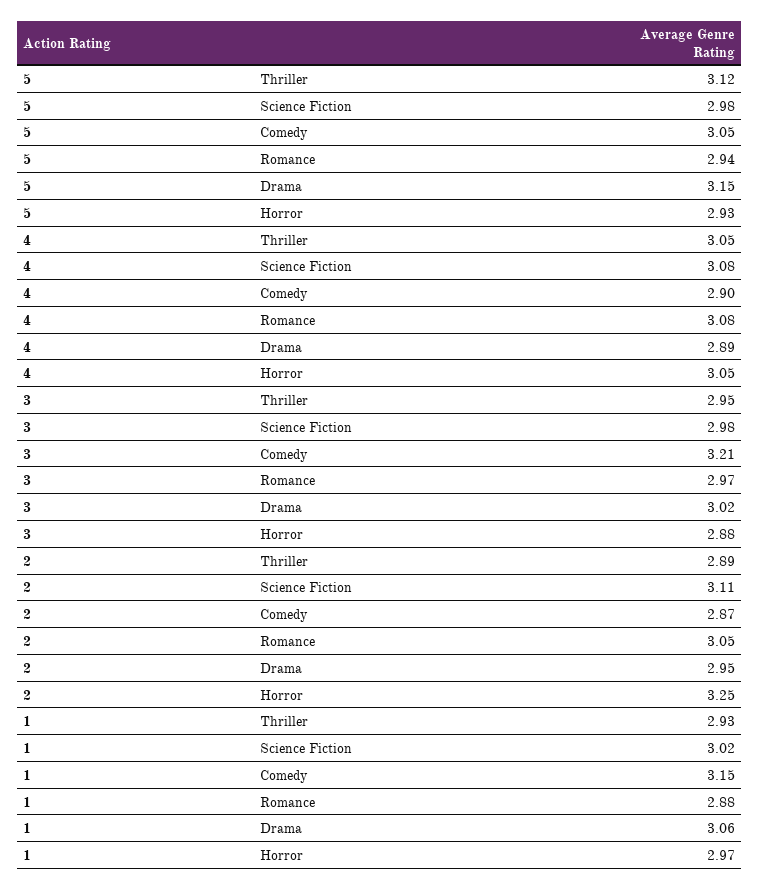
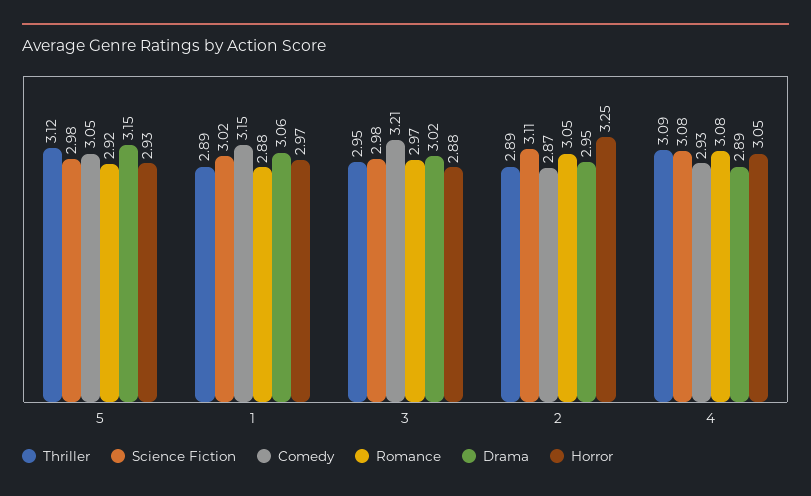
Romance, 5: 2.94 -> 2.92
Thriller, 4: 3.05 -> 3.09
Comedy, 4: 2.9 -> 2.93
Thriller, 1: 2.93 -> 2.89

